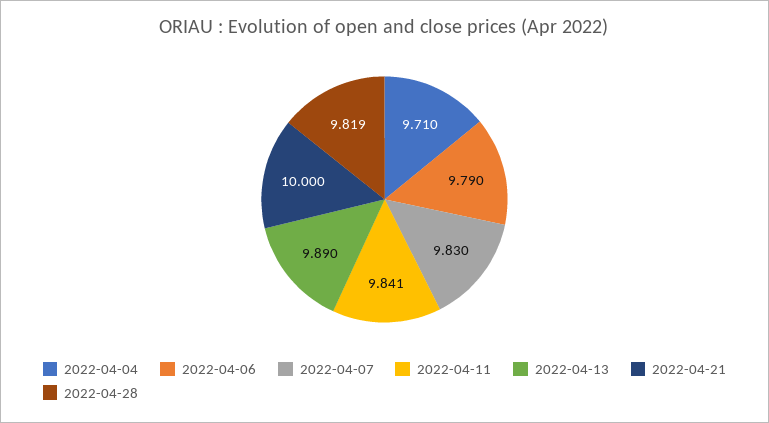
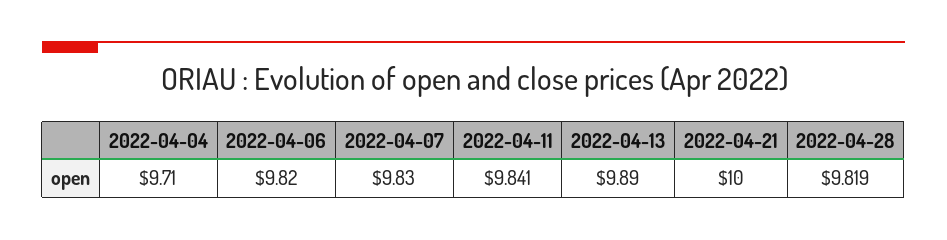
2022-04-06: 9.79 -> 9.82

